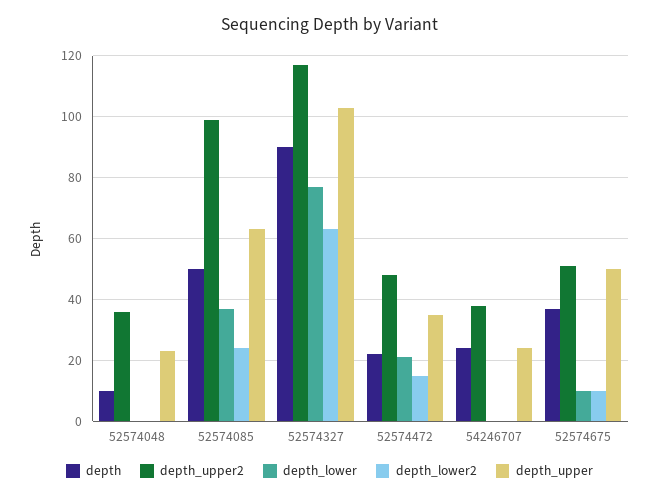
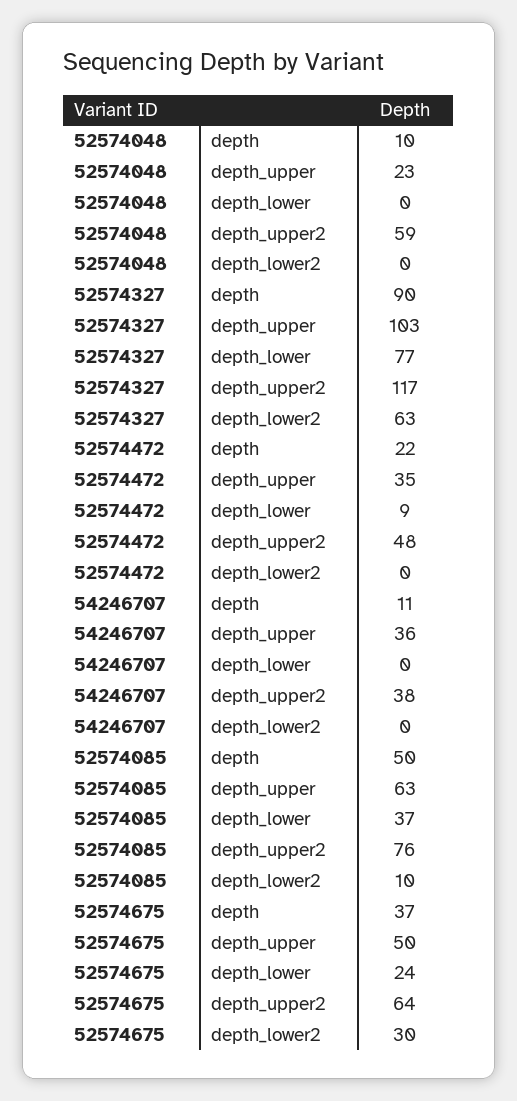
depth_upper2, 52574048: 35 -> 59
depth_upper2, 52574085: 100 -> 76
depth_lower2, 52574085: 25 -> 10
depth_lower, 52574472: 20 -> 9
depth_lower2, 52574472: 15 -> 0
depth, 54246707: 25 -> 11
depth_upper, 54246707: 25 -> 36
depth_upper2, 52574675: 50 -> 64
depth_lower, 52574675: 10 -> 24
depth_lower2, 52574675: 10 -> 30

